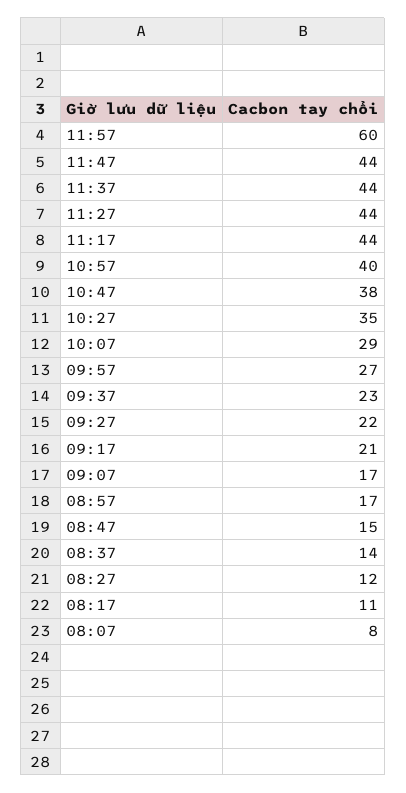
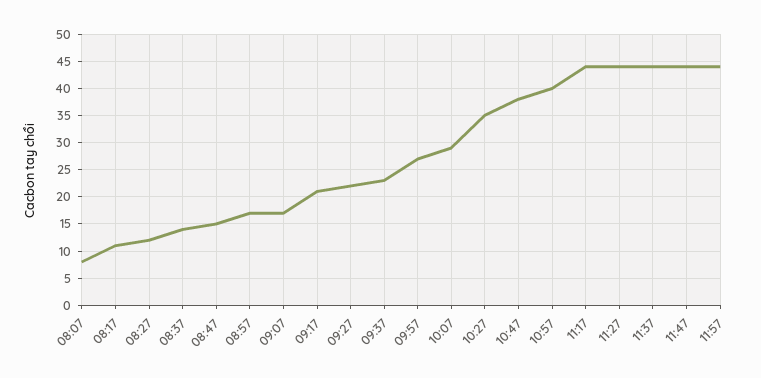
11:57: 60 -> 45

